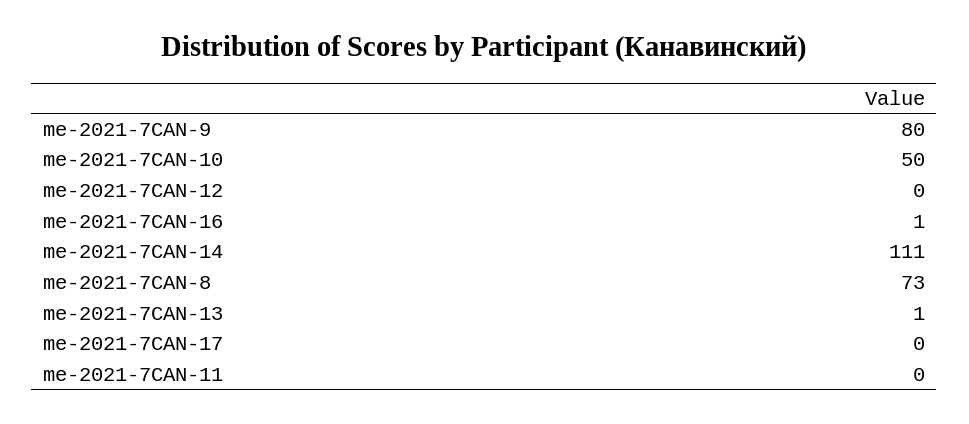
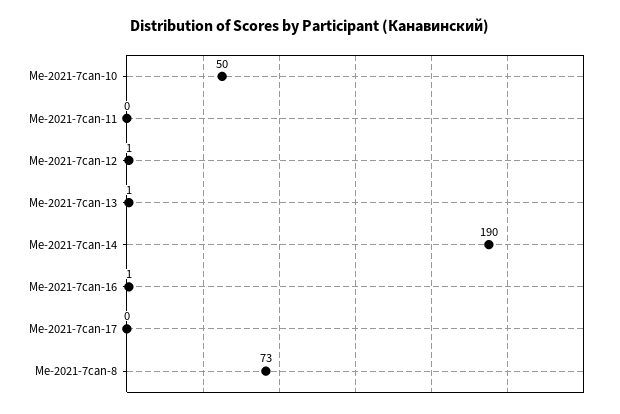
me-2021-7CAN-9: 80 -> none
me-2021-7CAN-12: 0 -> 1
me-2021-7CAN-14: 111 -> 190

